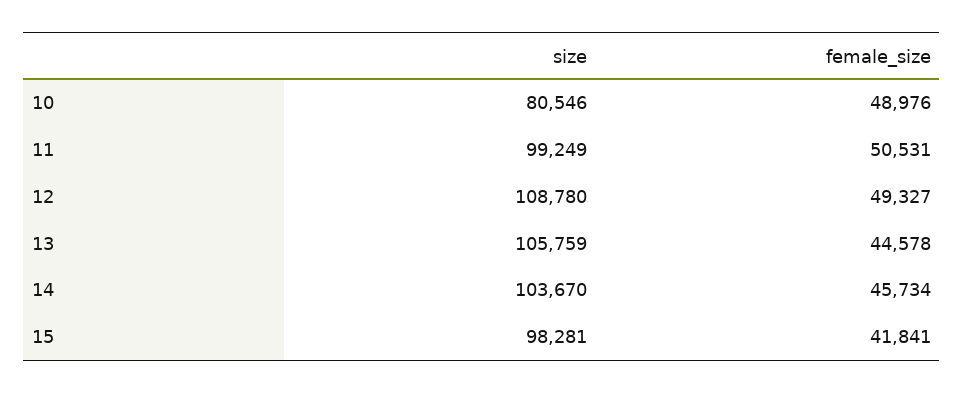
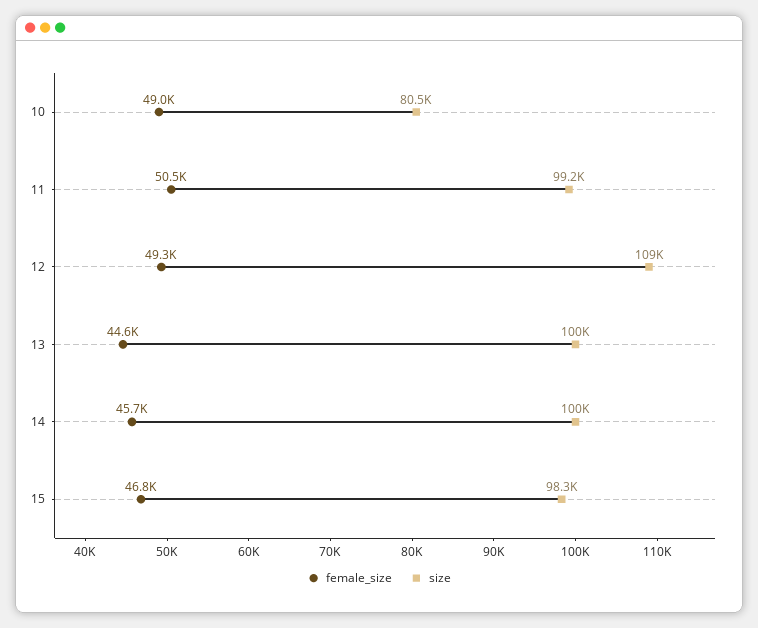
size, 13: 105759 -> 100000
size, 14: 103670 -> 100000
female_size, 15: 41841 -> 46800

